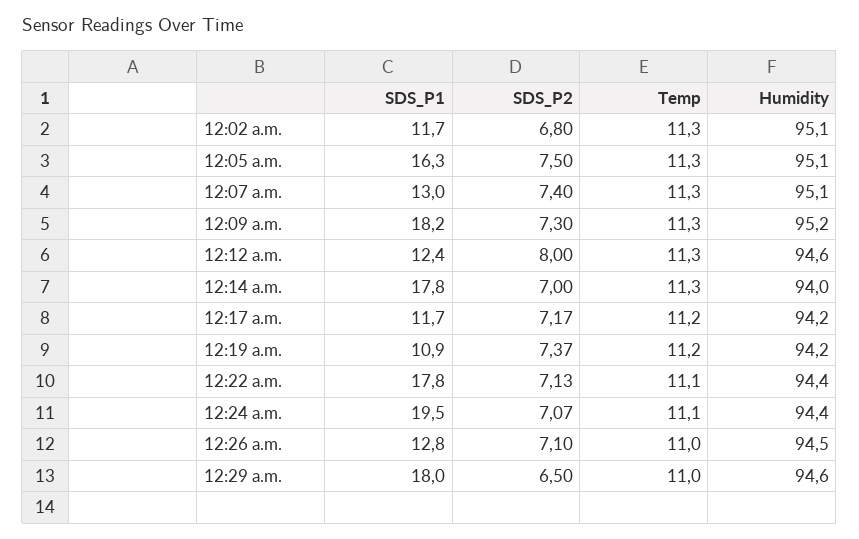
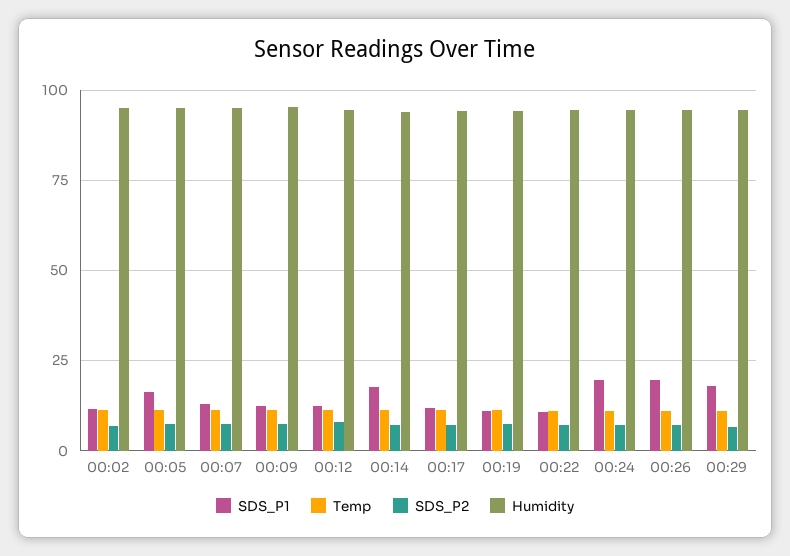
SDS_P1, 12:09 a.m.: 18.2 -> 12.5
SDS_P1, 12:22 a.m.: 17.8 -> 10
SDS_P1, 12:26 a.m.: 12.8 -> 20

